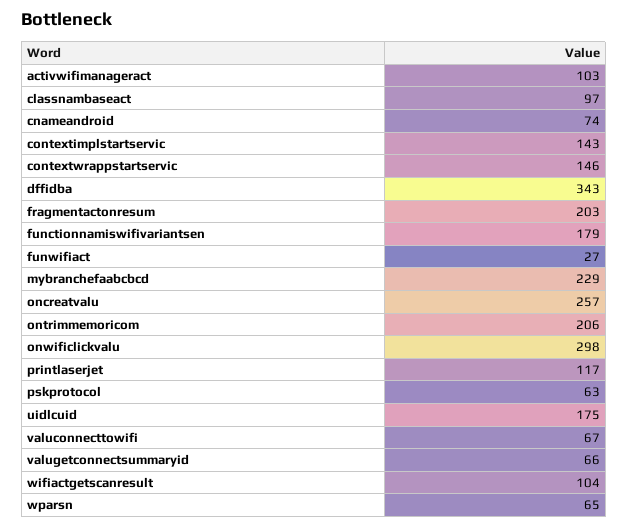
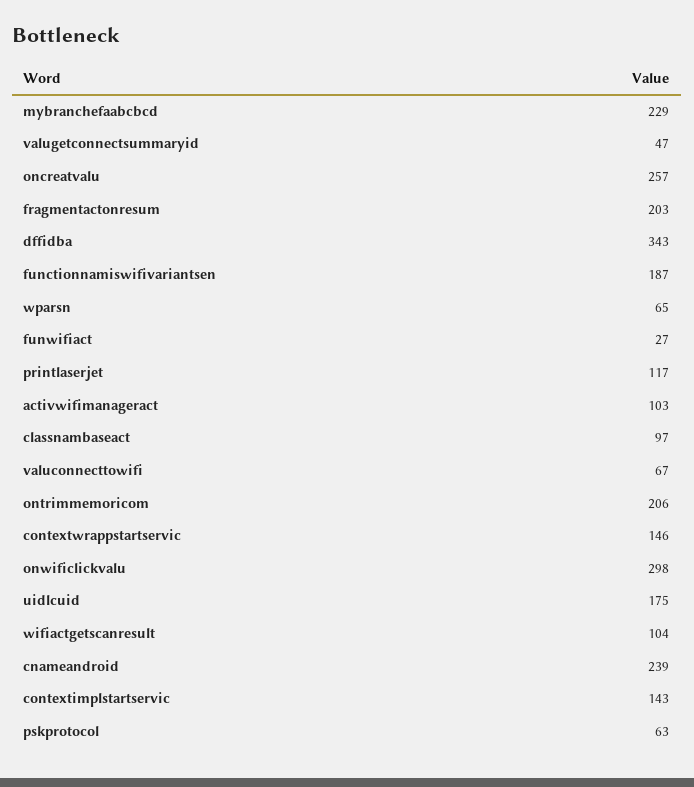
cnameandroid: 74 -> 239
functionnamiswifivariantsen: 179 -> 187
valugetconnectsummaryid: 66 -> 47

